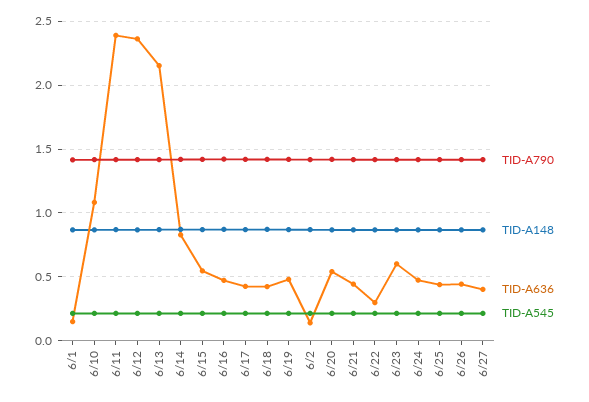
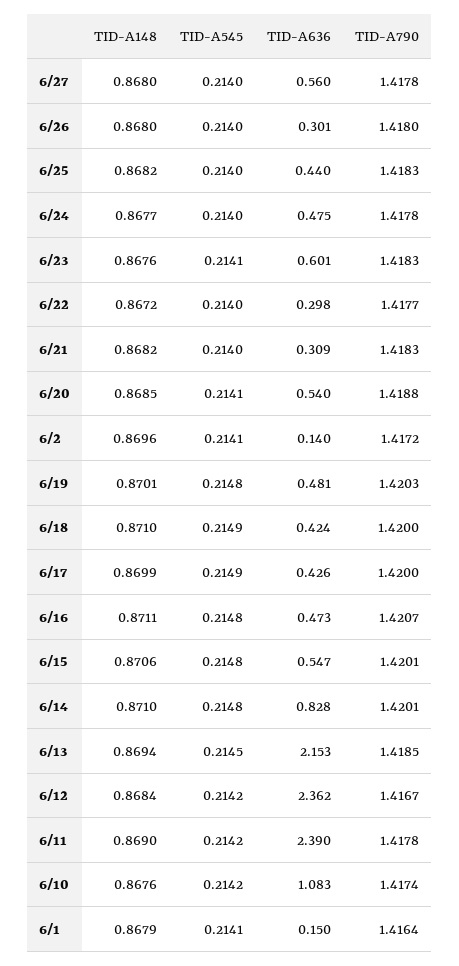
TID-A636, 6/21: 0.45 -> 0.309
TID-A636, 6/26: 0.45 -> 0.301
TID-A636, 6/27: 0.4 -> 0.56

